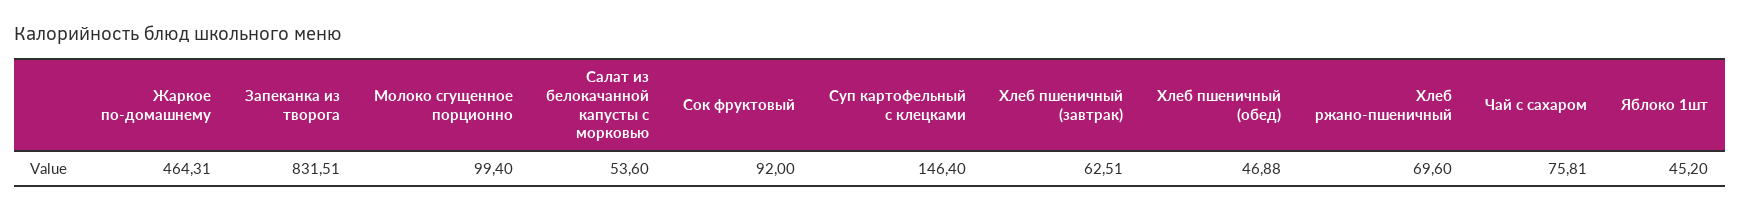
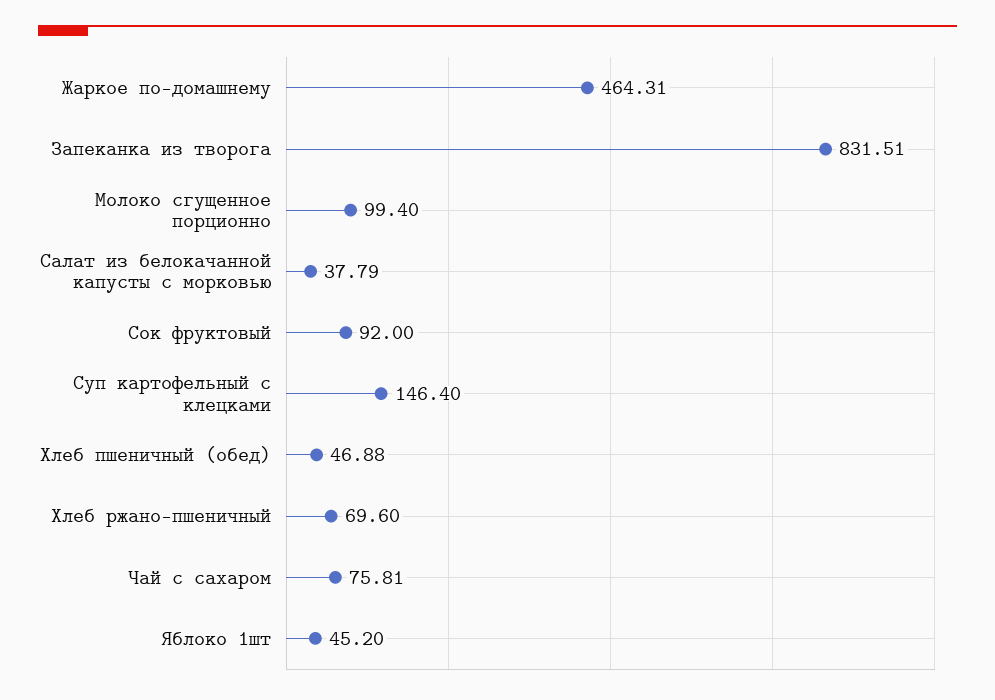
Салат из белокачанной капусты с морковью: 53.6 -> 37.79
Хлеб пшеничный (завтрак): 62.51 -> none

